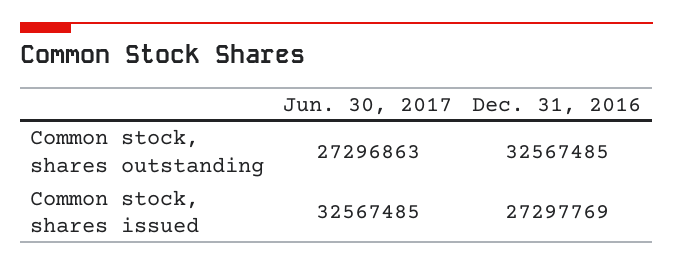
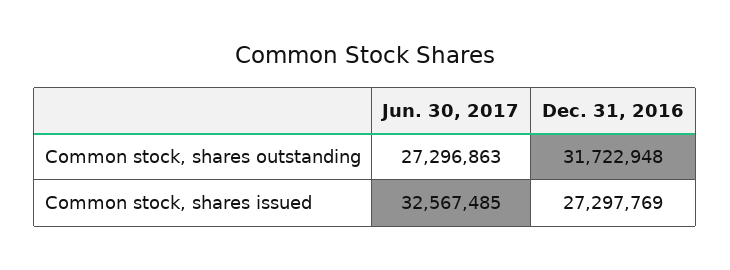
Dec. 31, 2016, Common stock, shares outstanding: 32567485 -> 31722948

